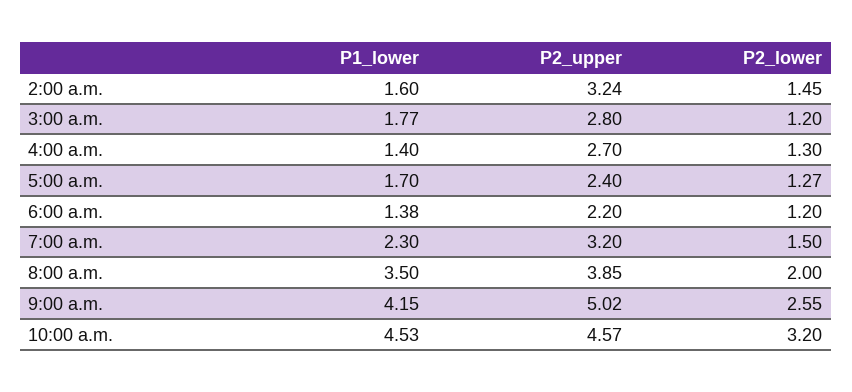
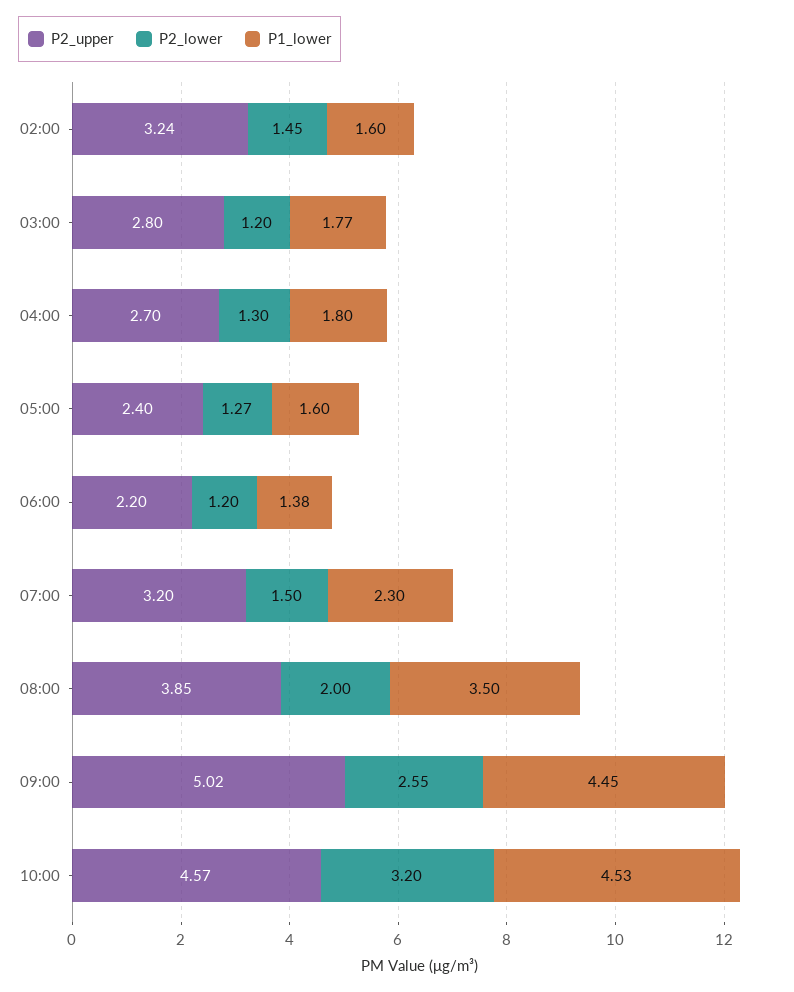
P1_lower, 4:00 a.m.: 1.4 -> 1.8
P1_lower, 5:00 a.m.: 1.7 -> 1.6
P1_lower, 9:00 a.m.: 4.15 -> 4.45

